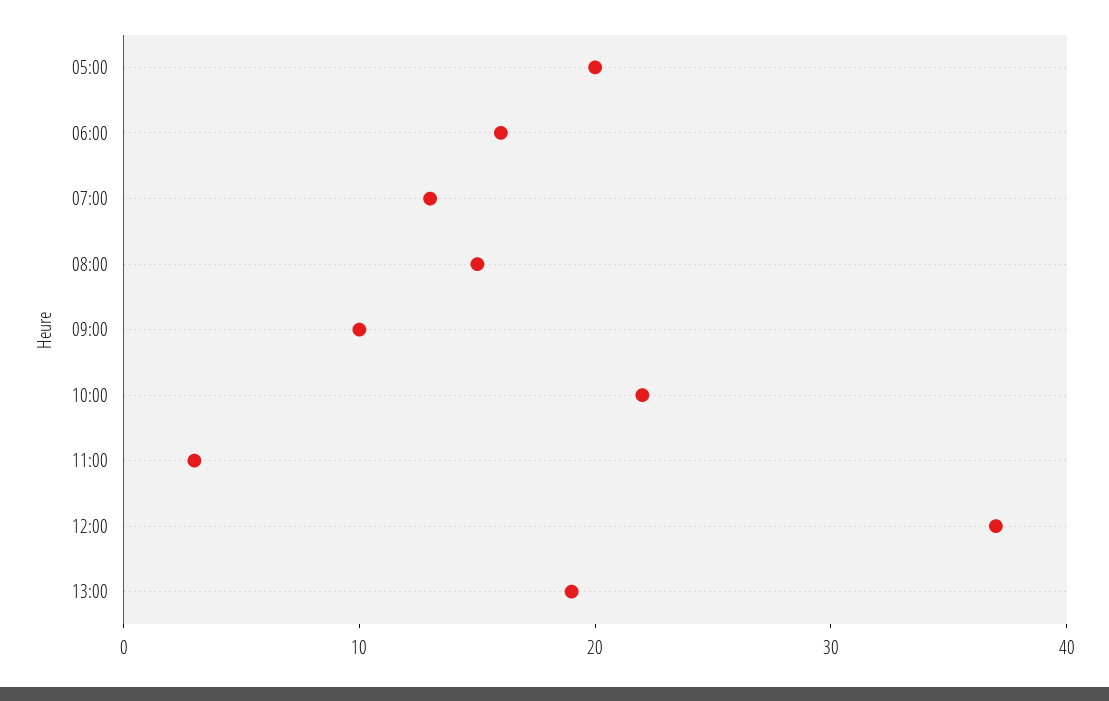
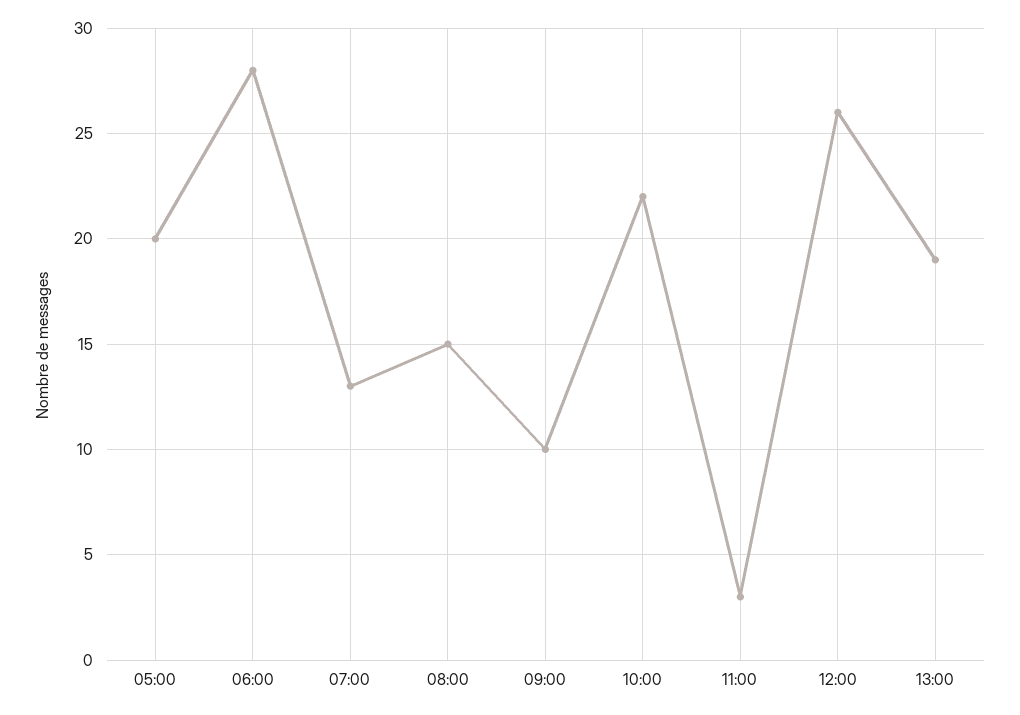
06:00: 16 -> 28
12:00: 37 -> 26

